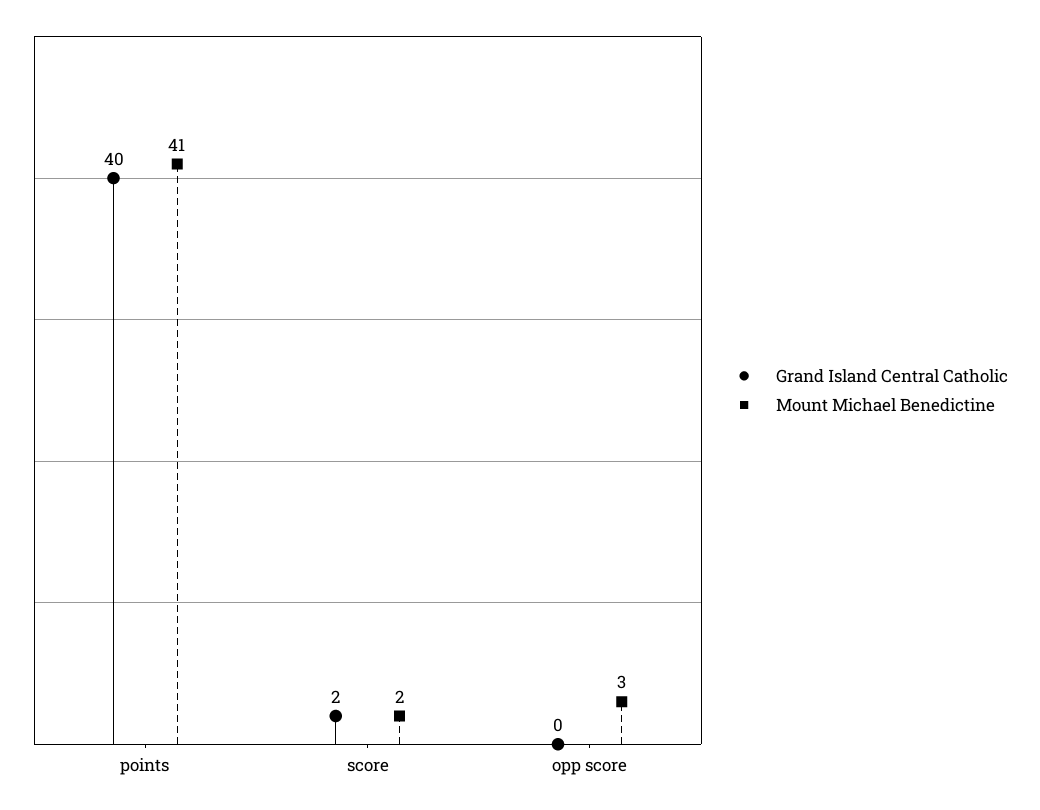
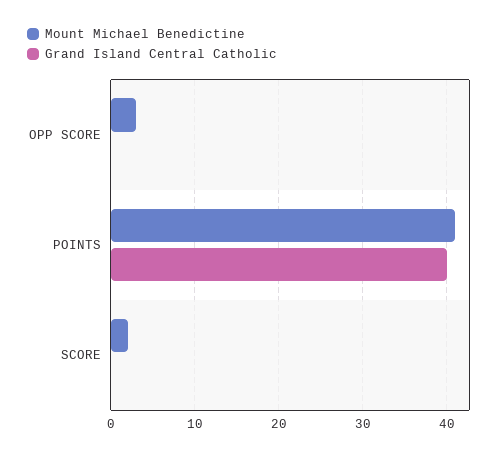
Grand Island Central Catholic, score: 2 -> 0

